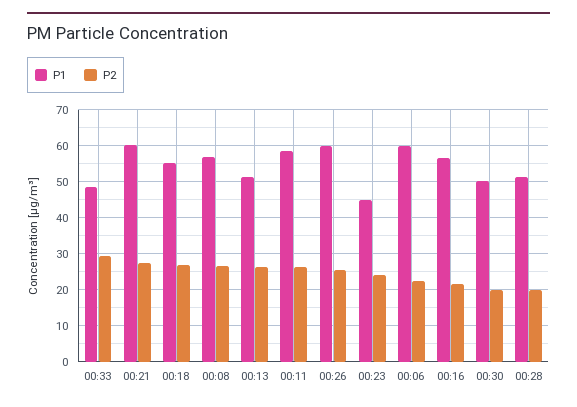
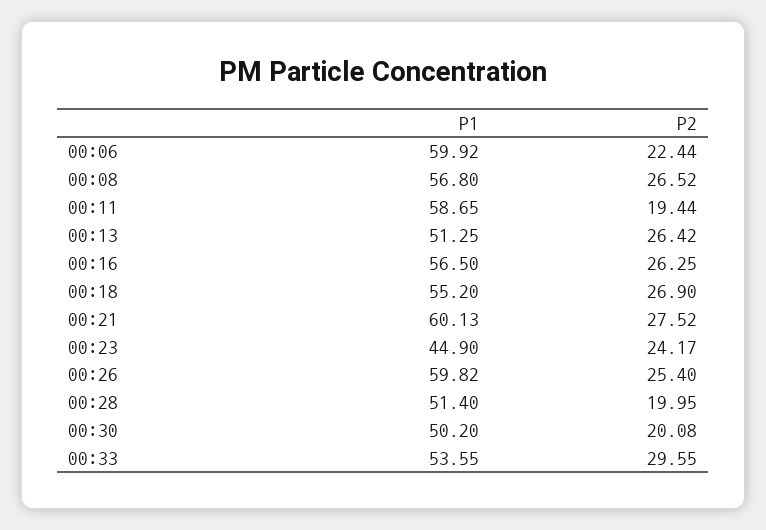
P1, 00:33: 48 -> 53.55
P2, 00:11: 26 -> 19.44
P2, 00:16: 22 -> 26.25

